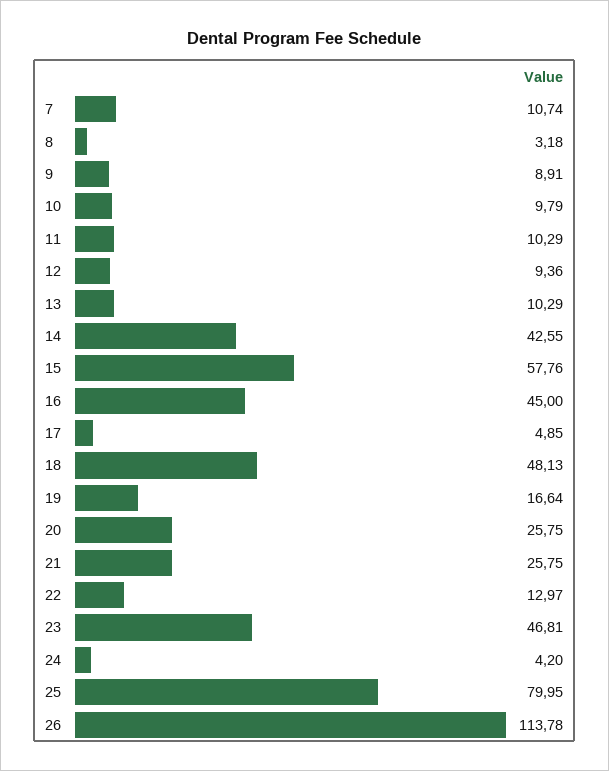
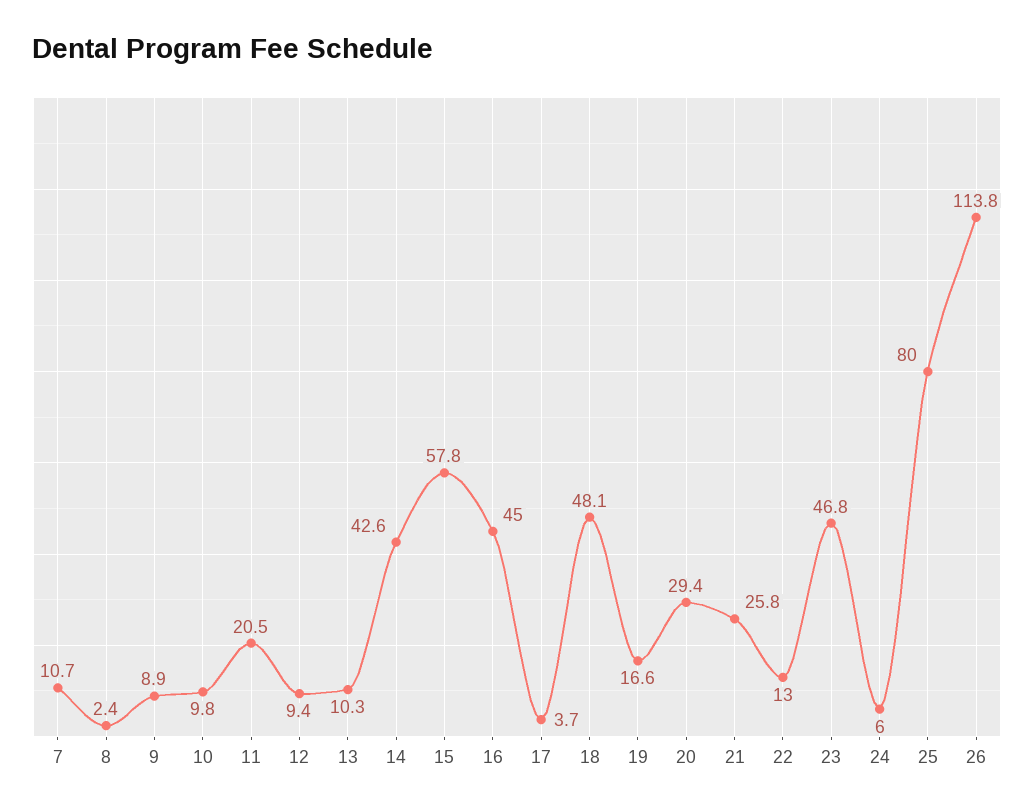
8: 3.18 -> 2.4
11: 10.29 -> 20.5
17: 4.85 -> 3.7
20: 25.75 -> 29.4
24: 4.2 -> 6

